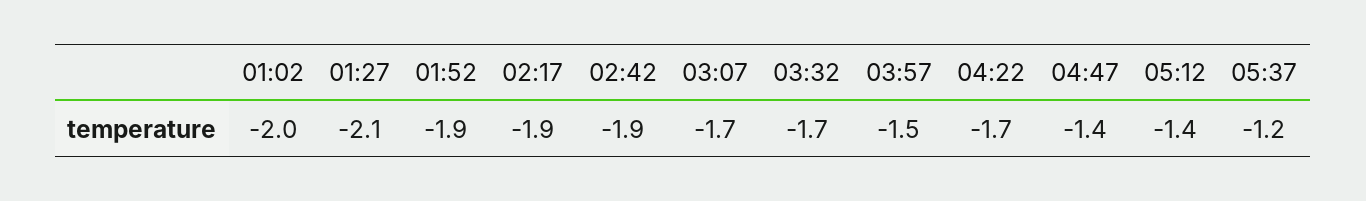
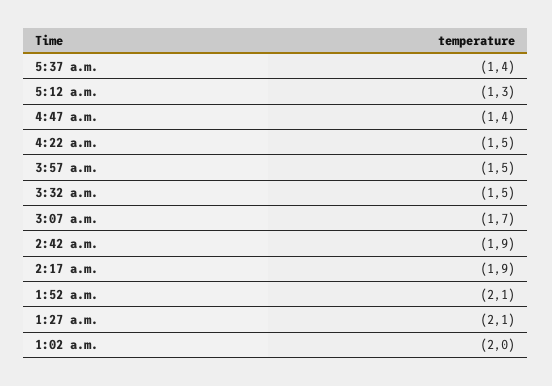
01:52: -1.9 -> -2.1
03:32: -1.7 -> -1.5
04:22: -1.7 -> -1.5
05:12: -1.4 -> -1.3
05:37: -1.2 -> -1.4

